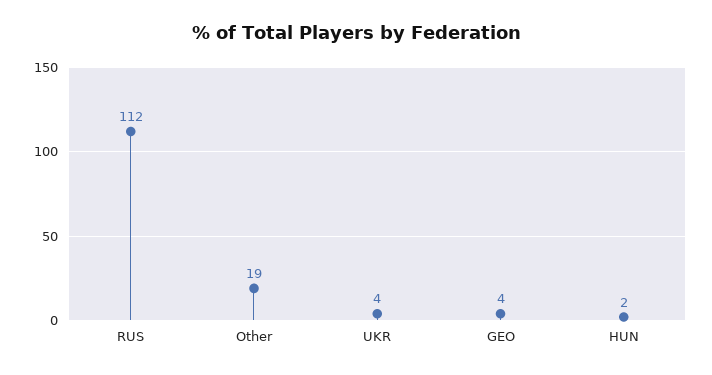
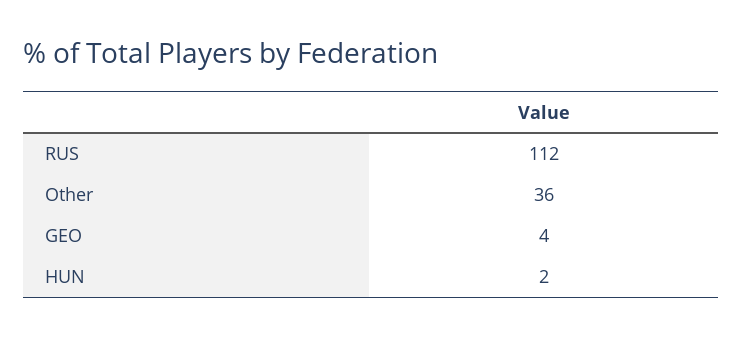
Other: 19 -> 36
UKR: 4 -> none

